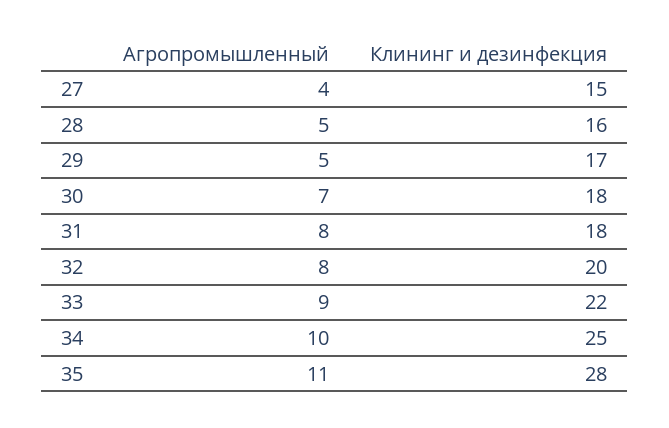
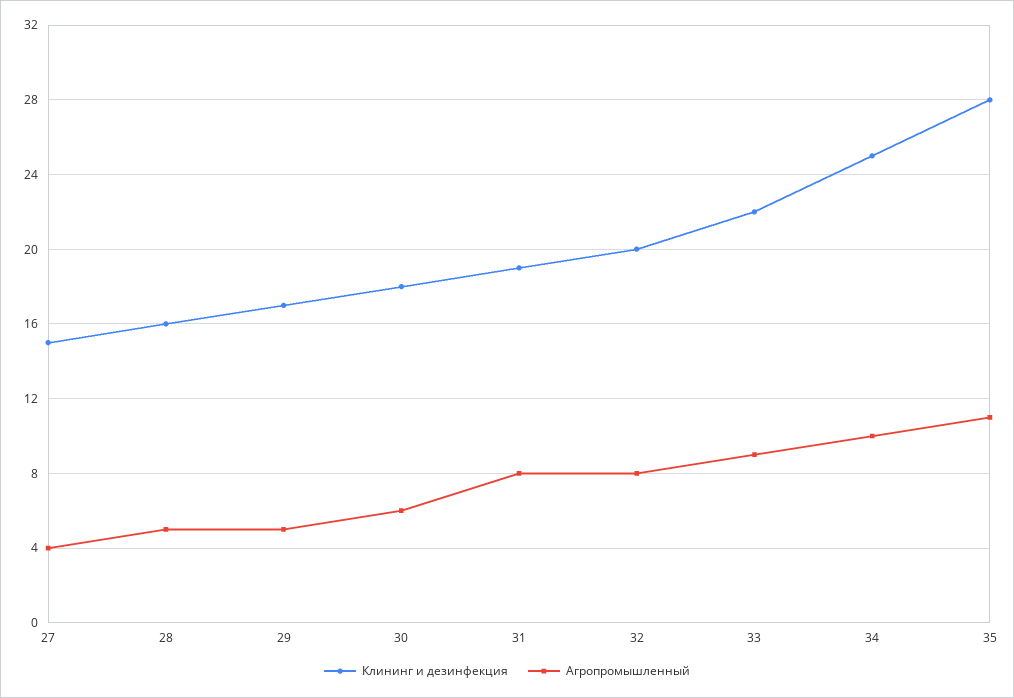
Агропромышленный, 30: 7 -> 6
Клининг и дезинфекция, 31: 18 -> 19

